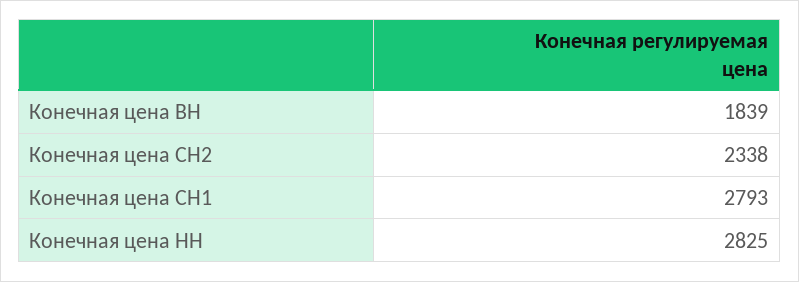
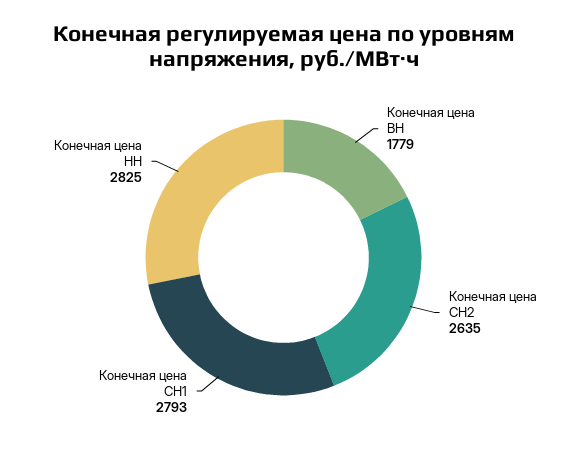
Конечная цена ВН: 1839 -> 1779
Конечная цена СН2: 2338 -> 2635

